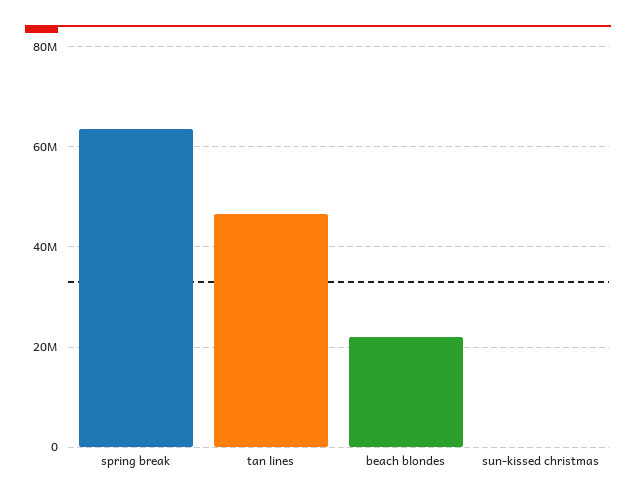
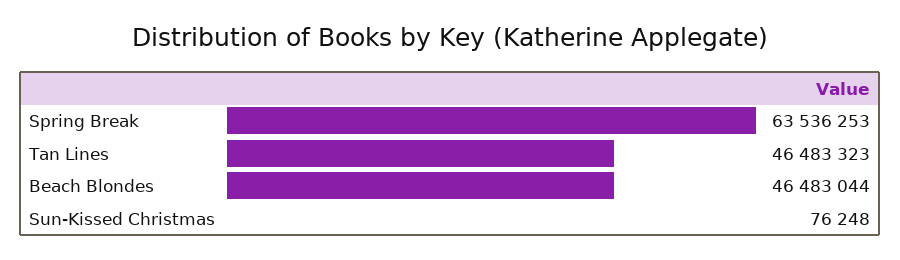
beach blondes: 22000000 -> 46483044

